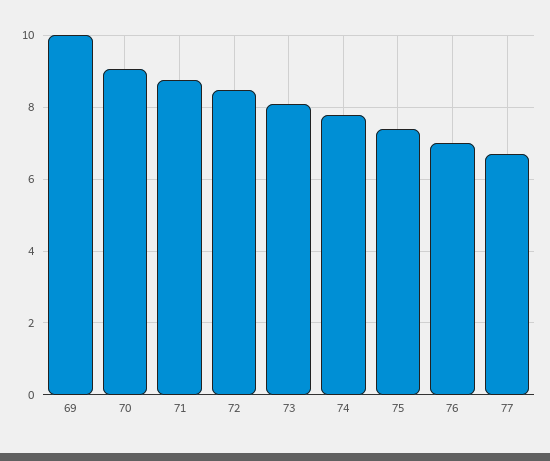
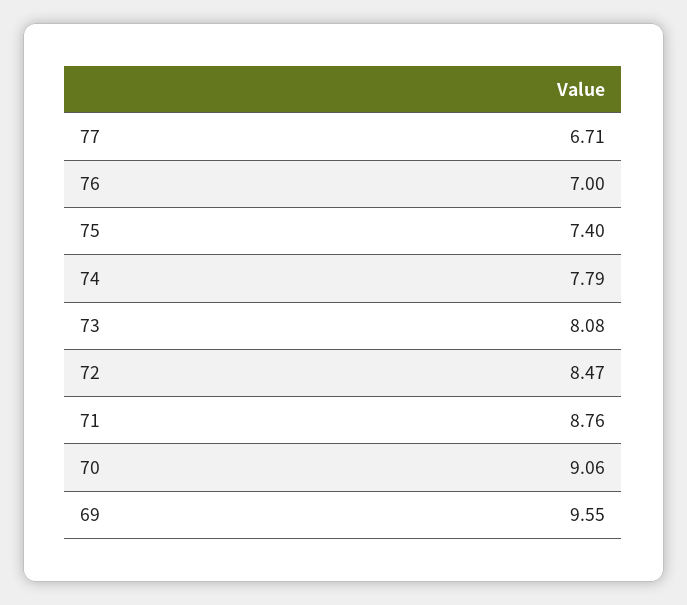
69: 10 -> 9.55

